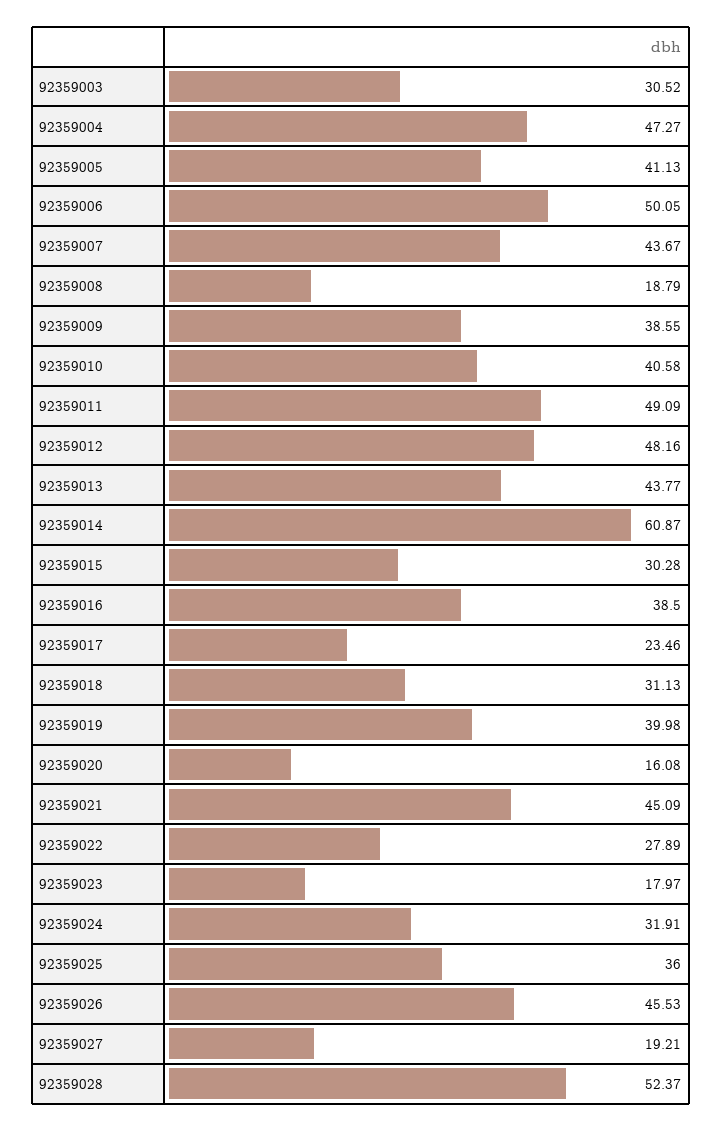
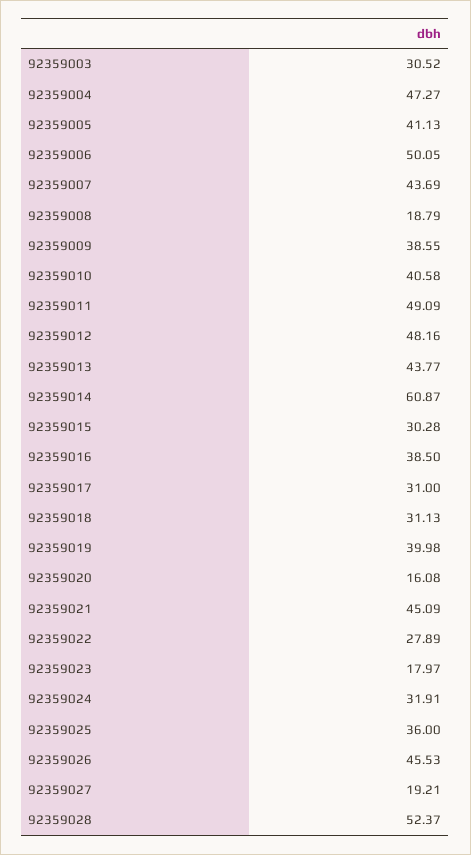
92359007: 43.67 -> 43.69
92359017: 23.46 -> 31

